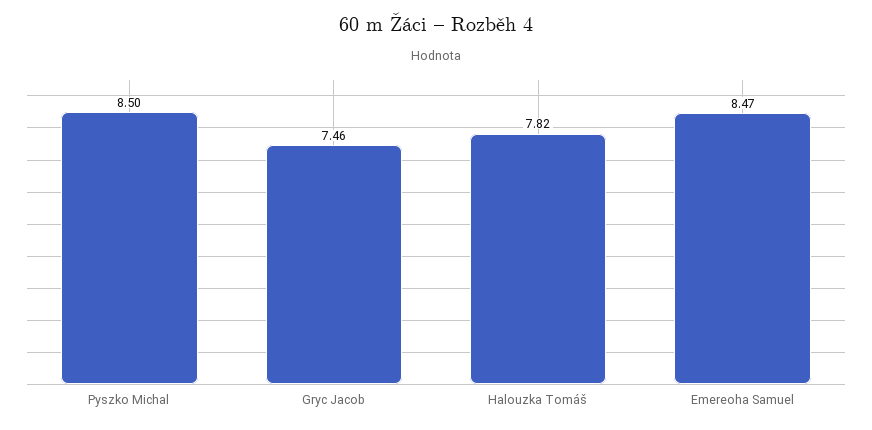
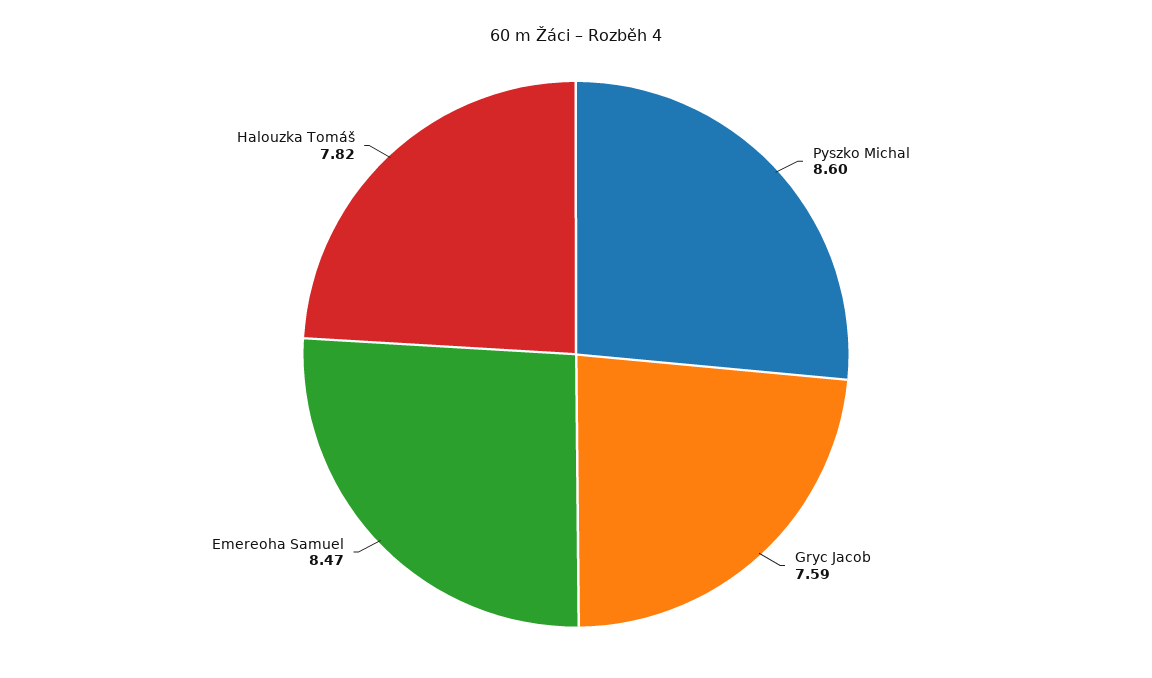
Pyszko Michal: 8.5 -> 8.6
Gryc Jacob: 7.46 -> 7.59

